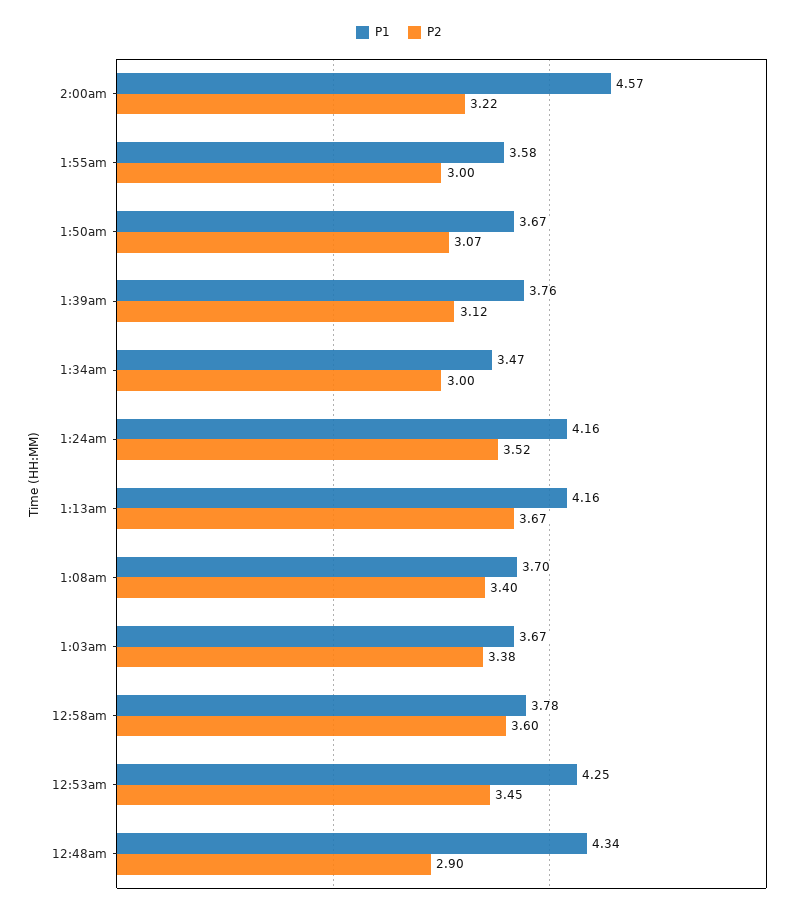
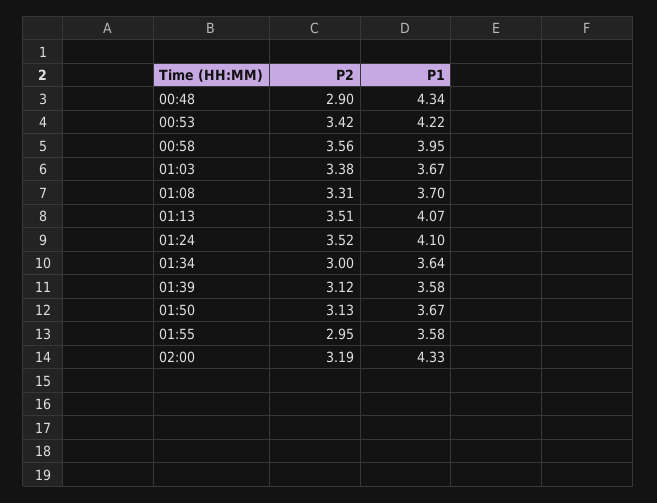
P1, 2:00am: 4.57 -> 4.33
P2, 2:00am: 3.22 -> 3.19
P2, 1:55am: 3 -> 2.95
P2, 1:50am: 3.07 -> 3.13
P1, 1:39am: 3.76 -> 3.58
P1, 1:34am: 3.47 -> 3.64
P1, 1:24am: 4.16 -> 4.1
P1, 1:13am: 4.16 -> 4.07
P2, 1:13am: 3.67 -> 3.51
P2, 1:08am: 3.4 -> 3.31
P1, 12:58am: 3.78 -> 3.95
P2, 12:58am: 3.6 -> 3.56
P1, 12:53am: 4.25 -> 4.22
P2, 12:53am: 3.45 -> 3.42

